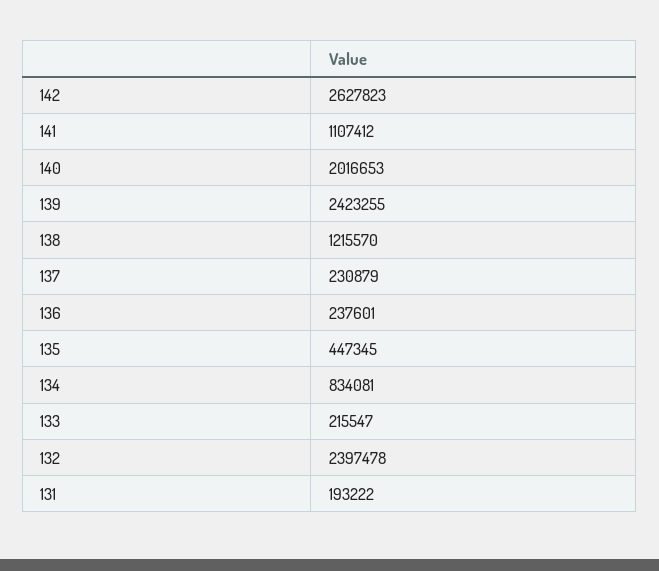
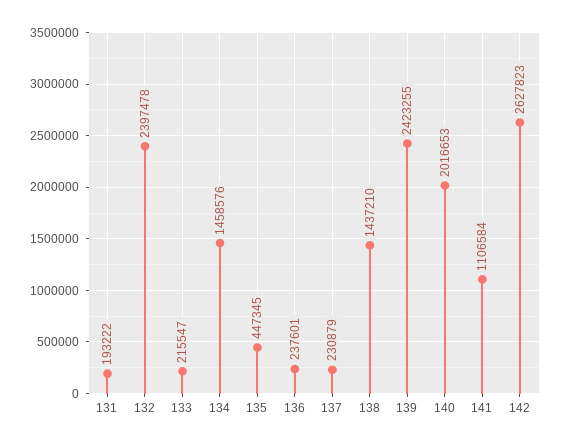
141: 1107412 -> 1106584
138: 1215570 -> 1437210
134: 834081 -> 1458576

